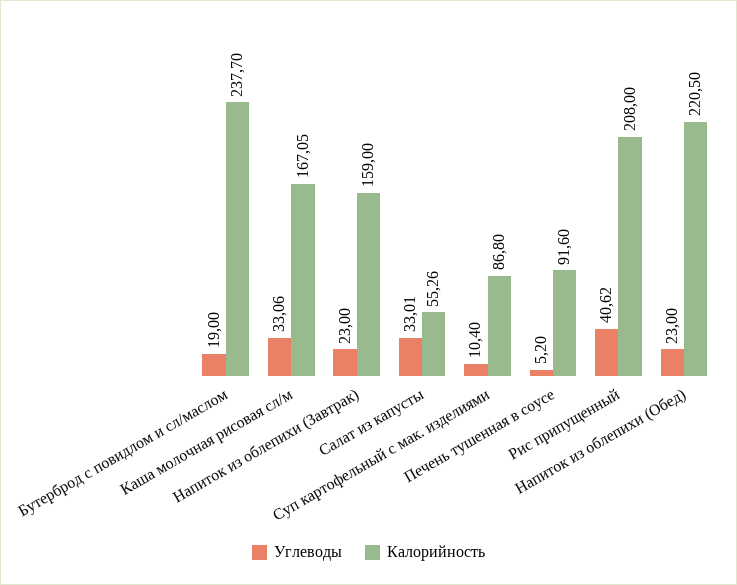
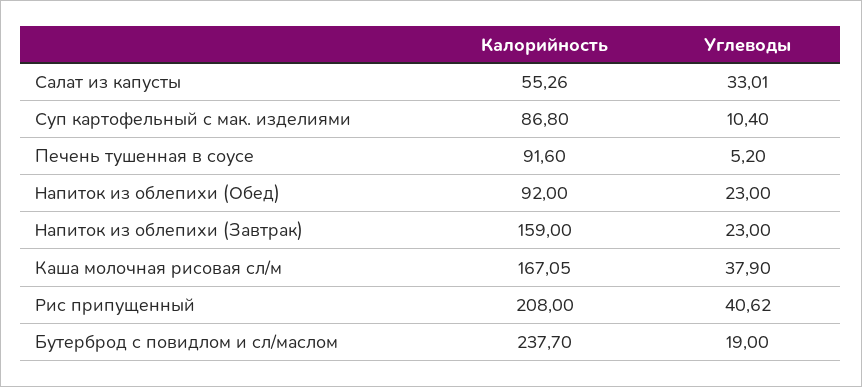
Углеводы, Каша молочная рисовая сл/м: 33.06 -> 37.9
Калорийность, Напиток из облепихи (Обед): 220.5 -> 92

